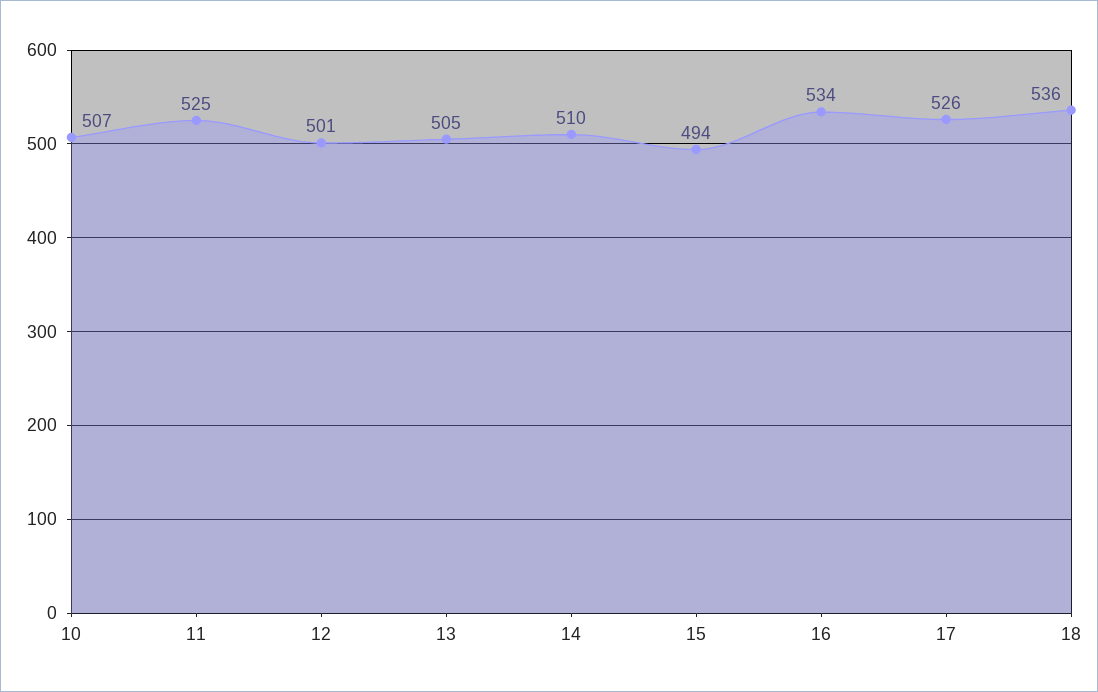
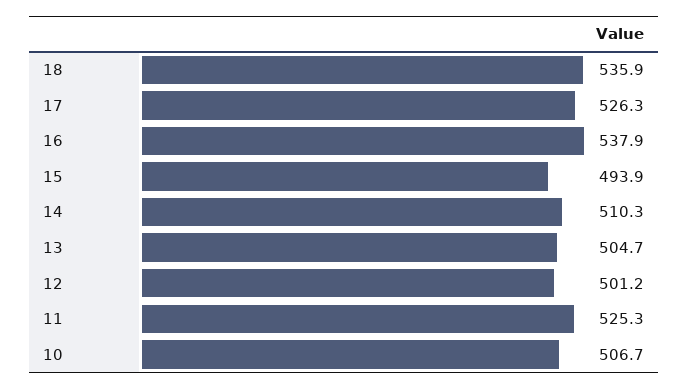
16: 534 -> 537.9

